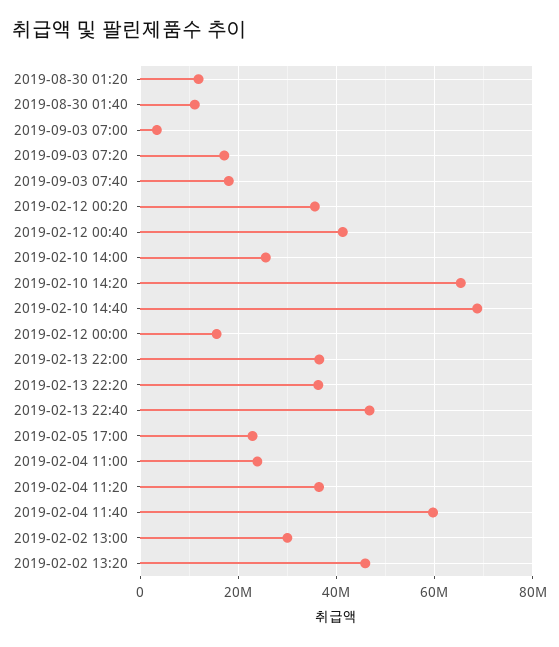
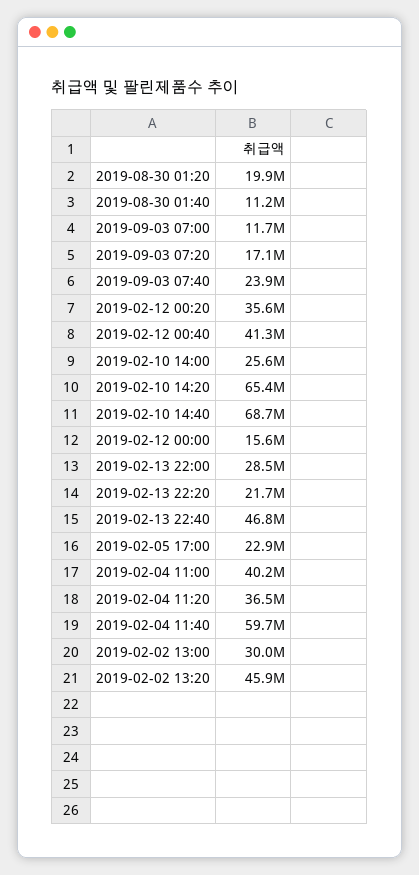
2019-08-30 01:20: 12000000 -> 19900000
2019-09-03 07:00: 4000000 -> 11700000
2019-09-03 07:40: 18000000 -> 23900000
2019-02-13 22:00: 36000000 -> 28500000
2019-02-13 22:20: 36000000 -> 21700000
2019-02-04 11:00: 24000000 -> 40200000

